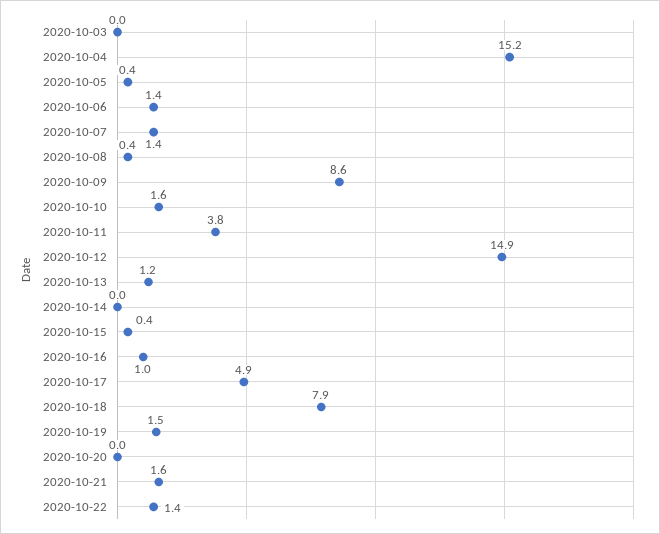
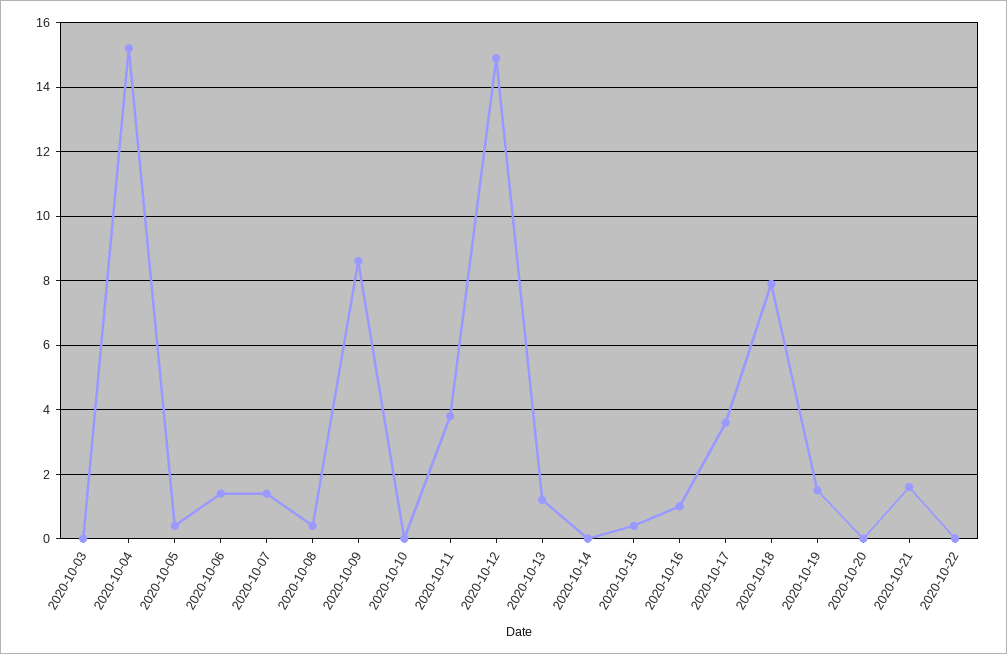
2020-10-10: 1.6 -> 0
2020-10-17: 4.9 -> 3.5
2020-10-22: 1.4 -> 0

